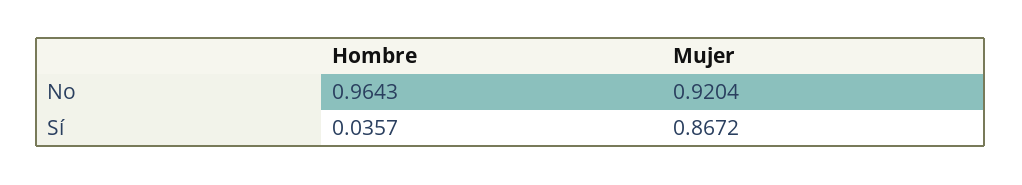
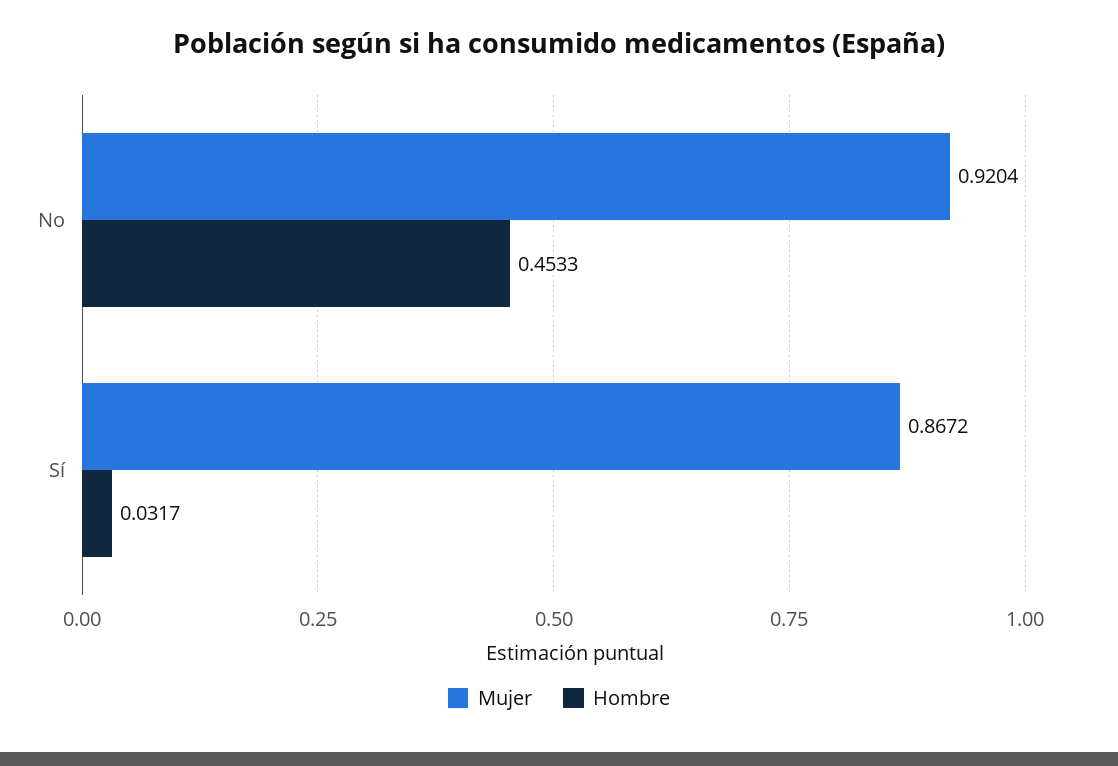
Hombre, No: 0.9643 -> 0.4533
Hombre, Sí: 0.0357 -> 0.0317

